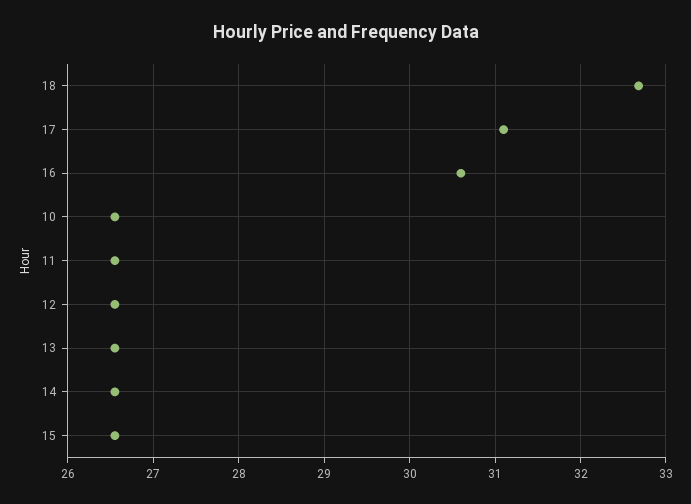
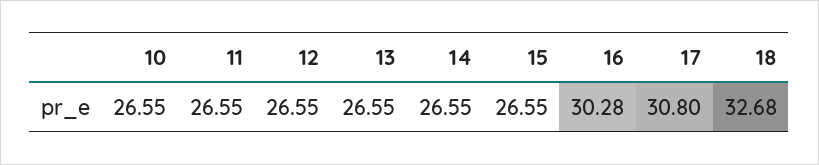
17: 31.1 -> 30.8
16: 30.6 -> 30.28

